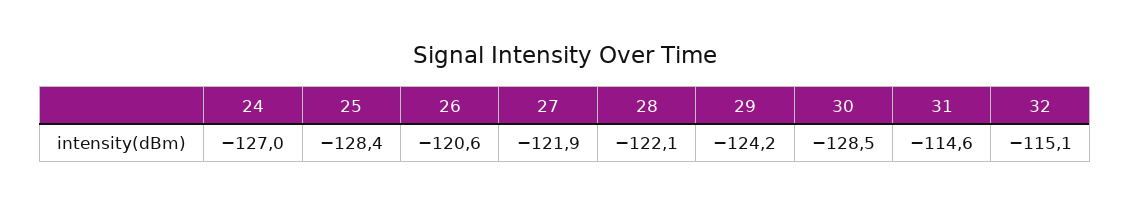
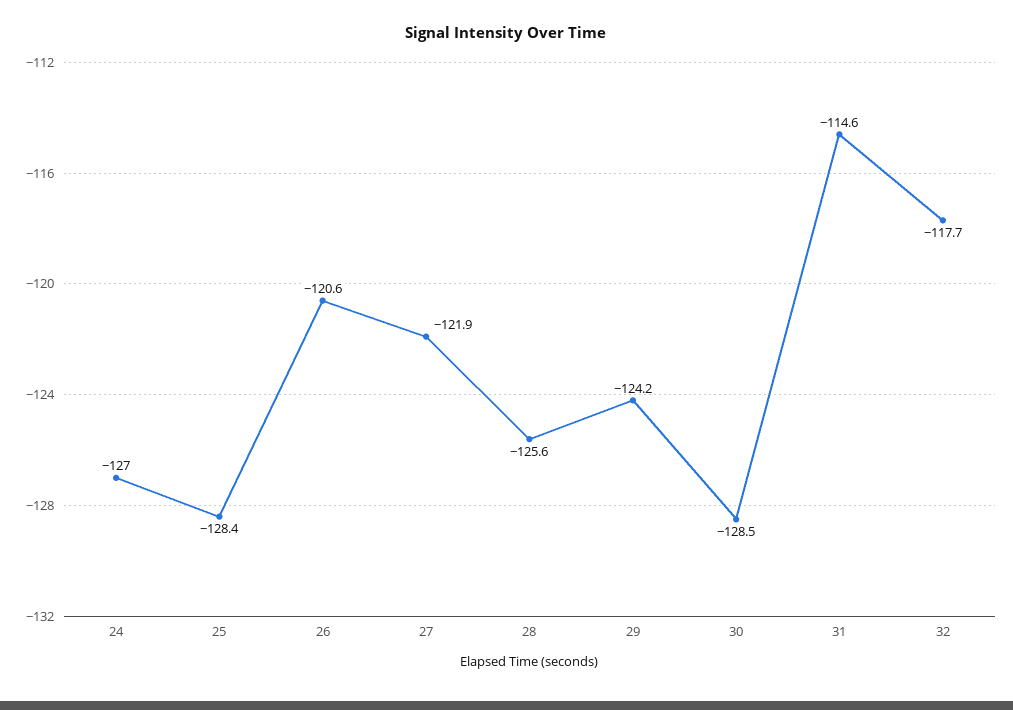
28: -122.1 -> -125.6
32: -115.1 -> -117.7

